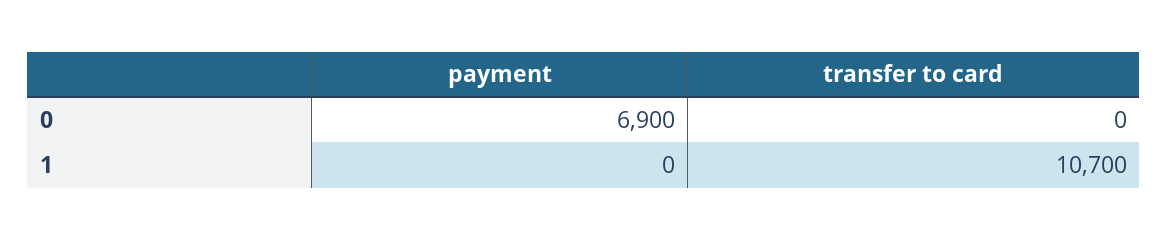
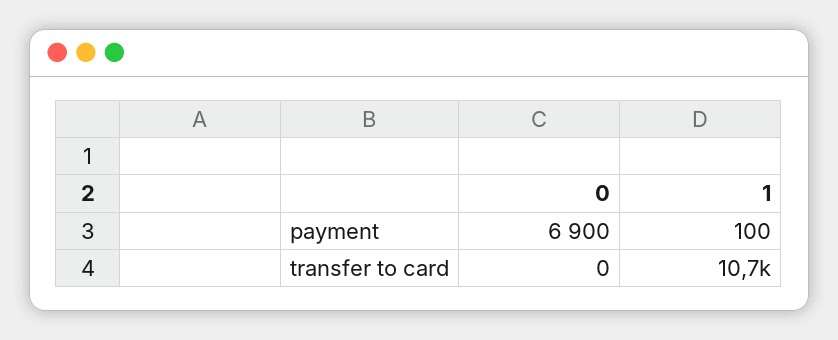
payment, 1: 0 -> 100

